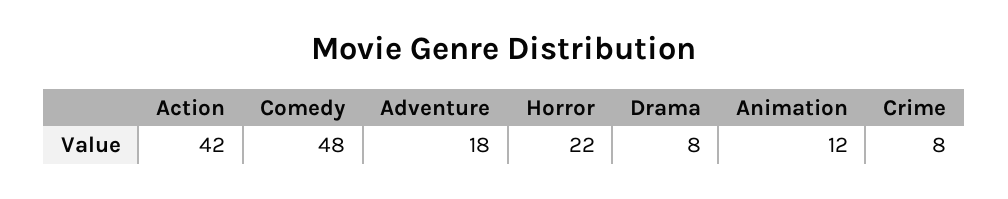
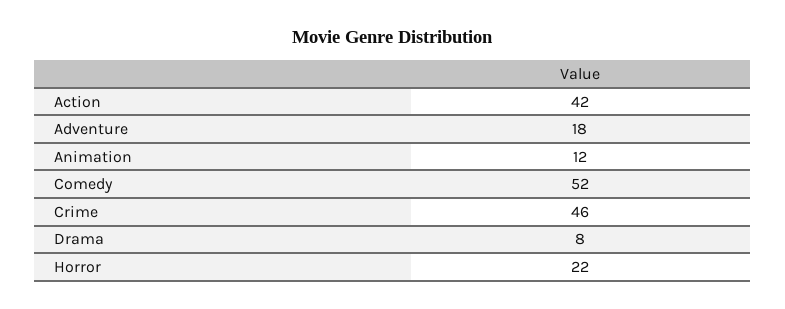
Comedy: 48 -> 52
Crime: 8 -> 46

